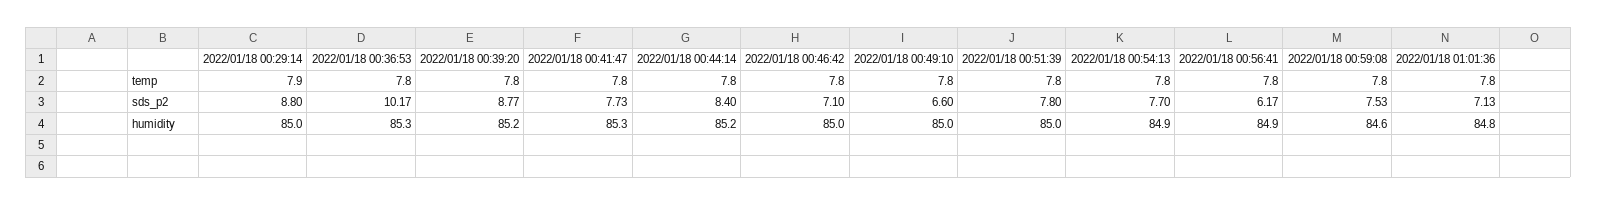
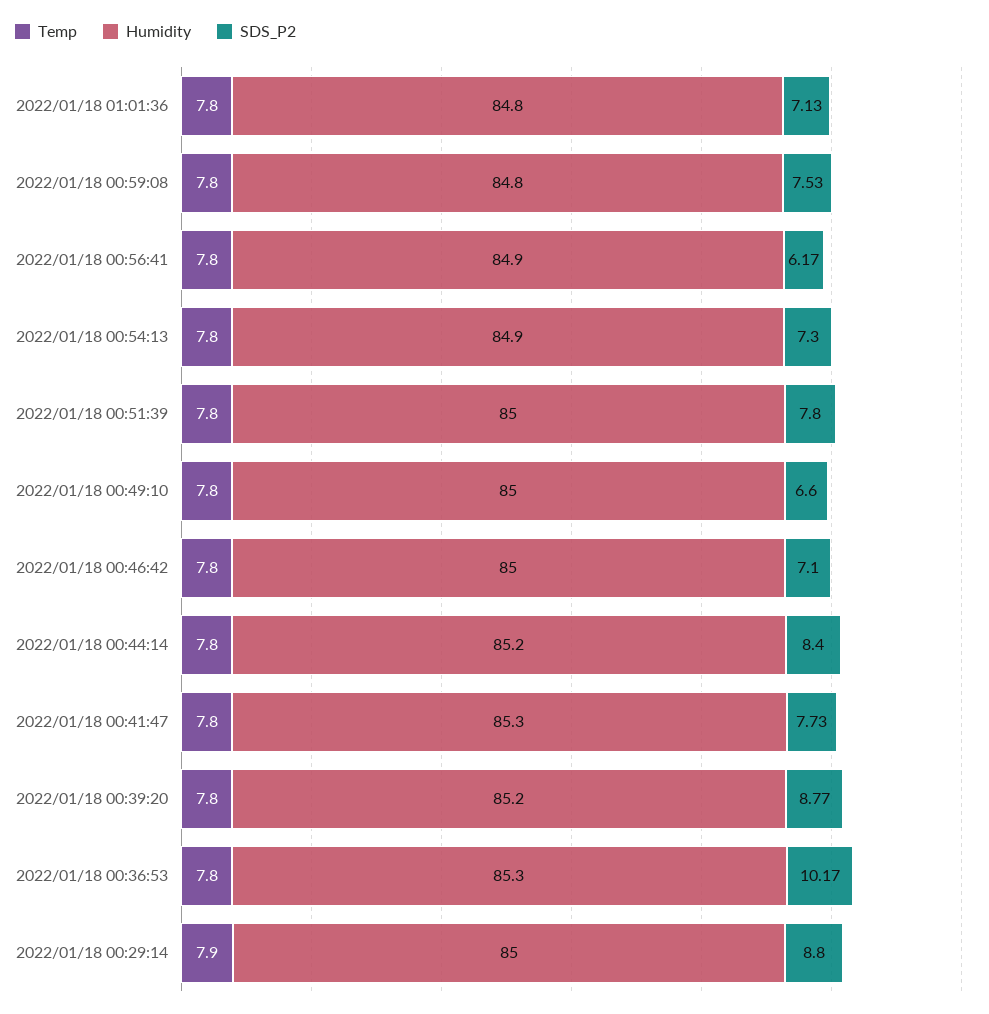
sds_p2, 2022/01/18 00:54:13: 7.7 -> 7.3
humidity, 2022/01/18 00:59:08: 84.6 -> 84.8

